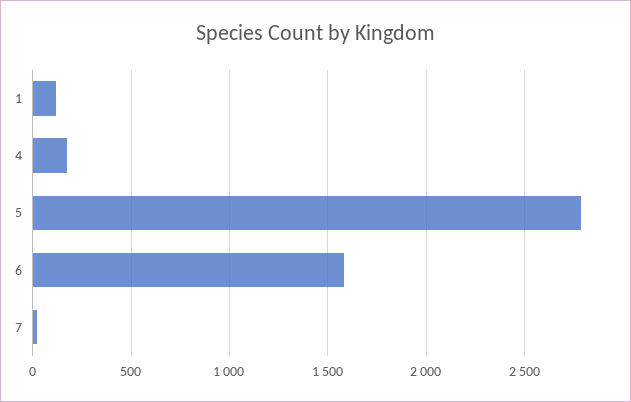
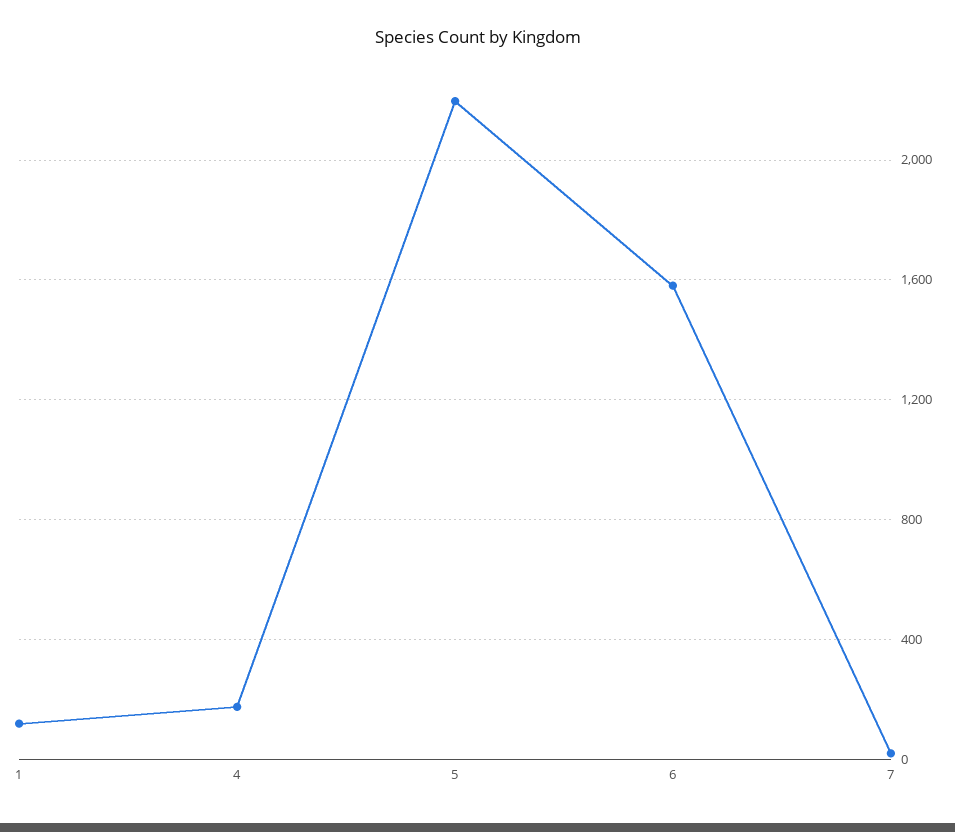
5: 2800 -> 2200

